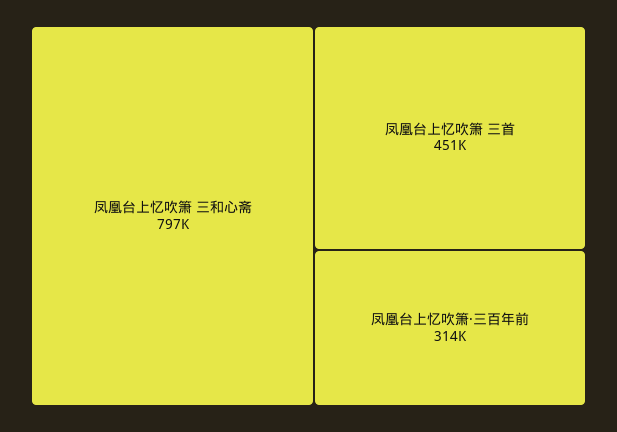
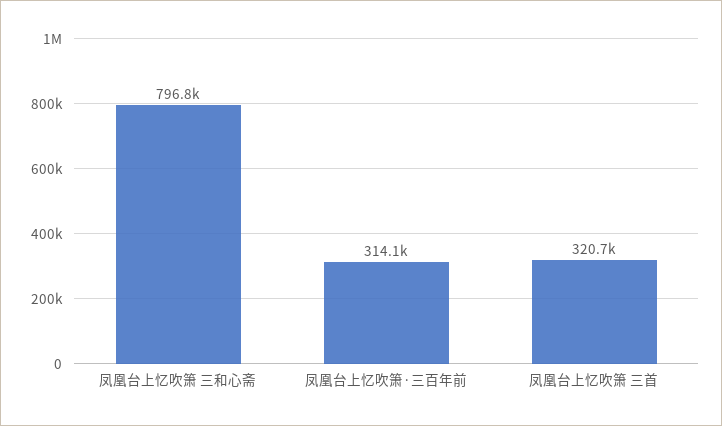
凤凰台上忆吹箫 三首: 451000 -> 320700

